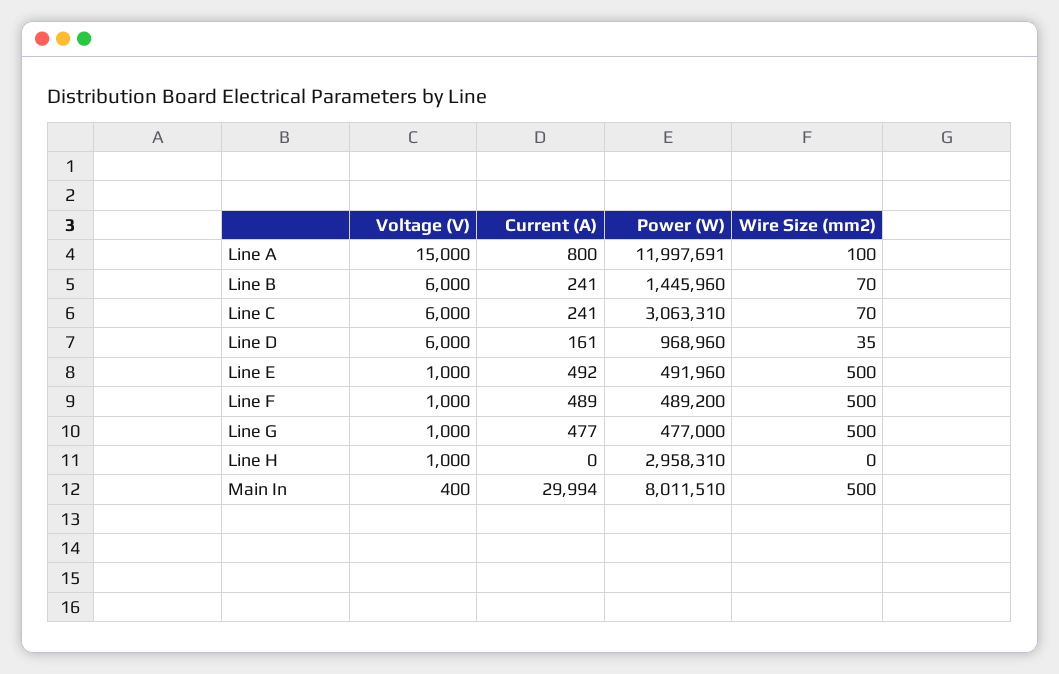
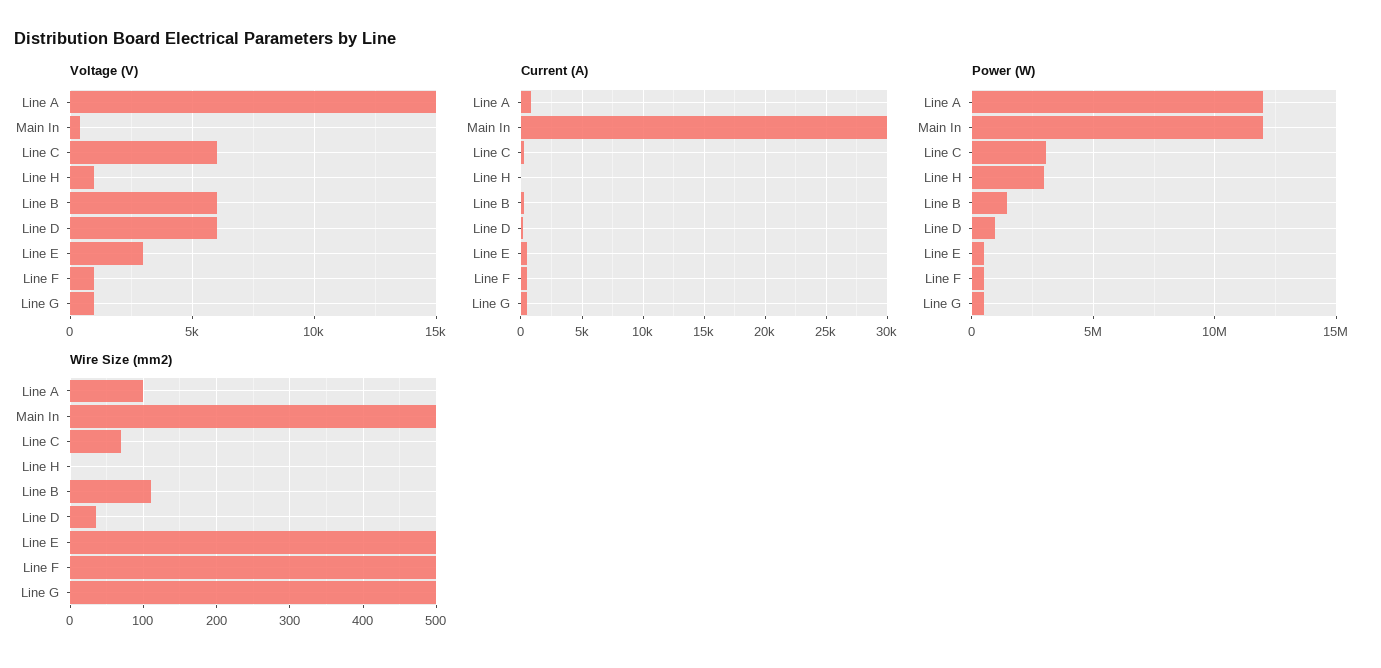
Wire Size (mm2), Line B: 70 -> 110
Voltage (V), Line E: 1000 -> 3000
Power (W), Main In: 8011510 -> 12000000

